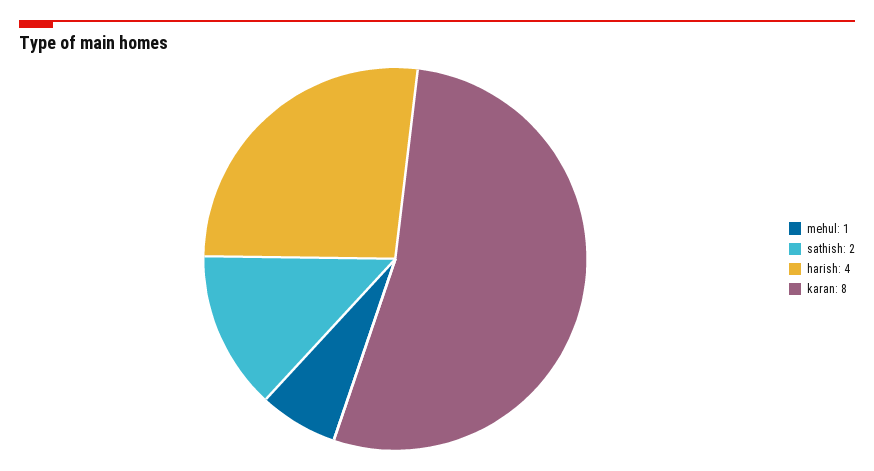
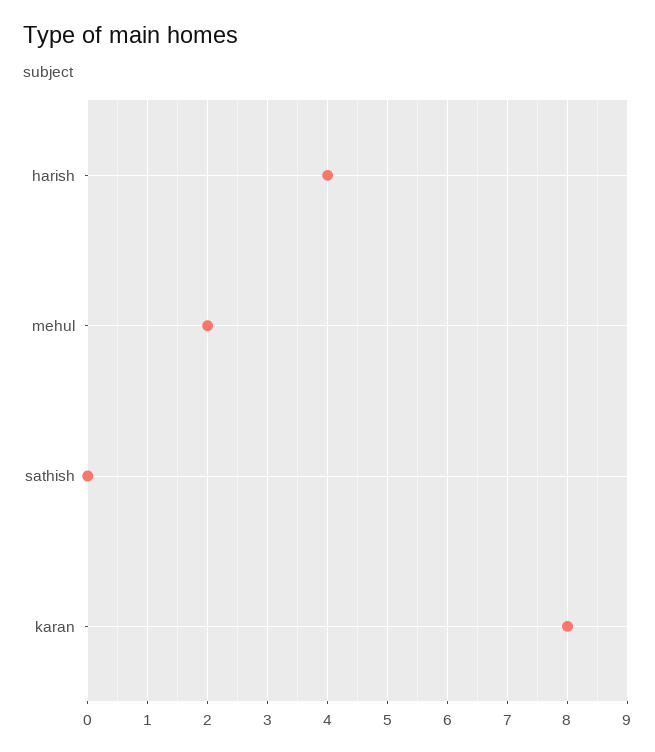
mehul: 1 -> 2
sathish: 2 -> 0

